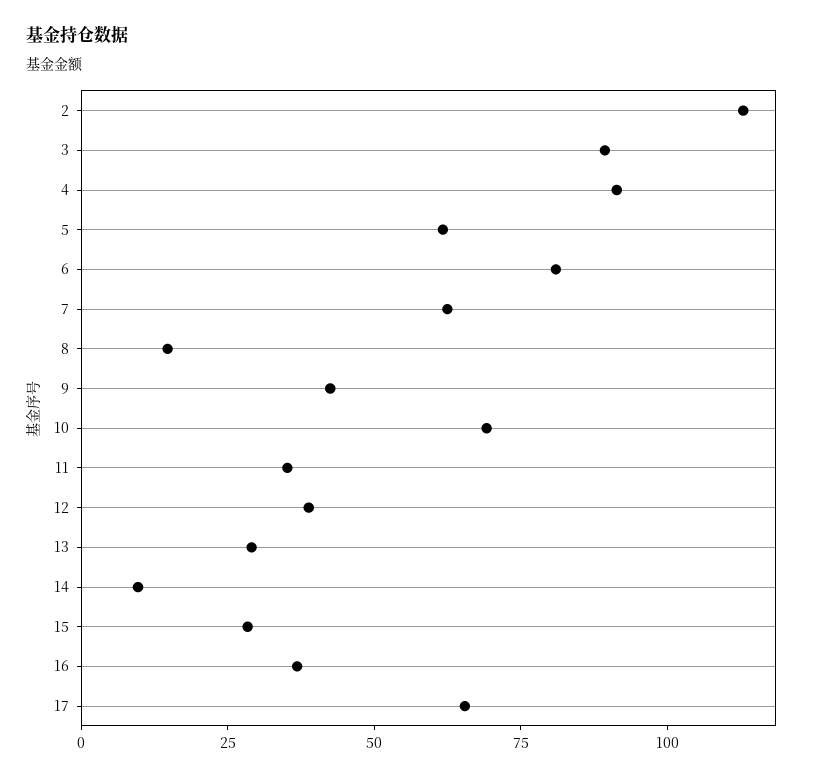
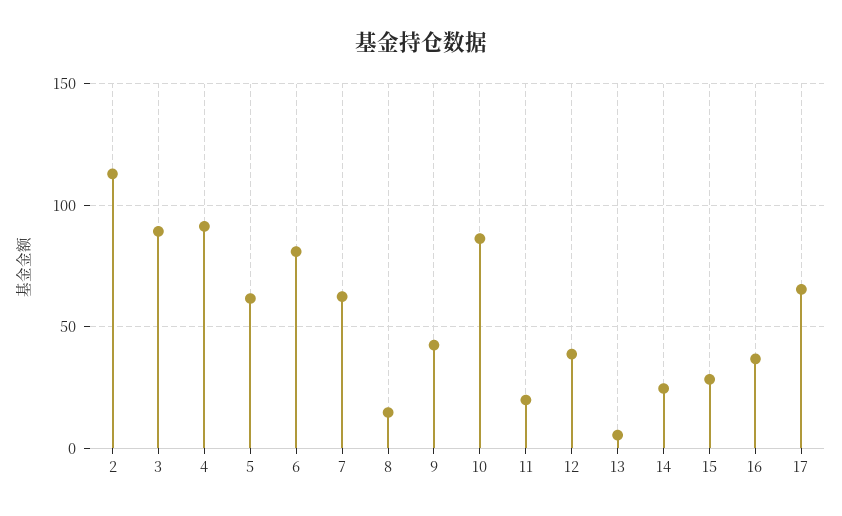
10: 70 -> 85
11: 35 -> 20
13: 30 -> 5
14: 10 -> 25

